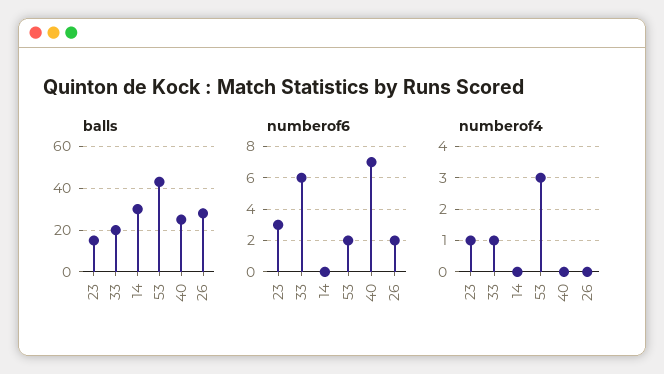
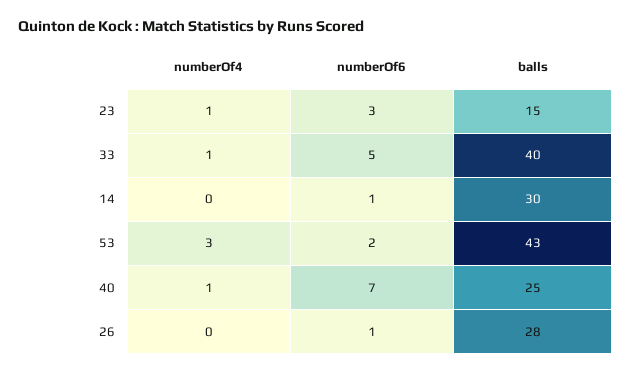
balls, 33: 20 -> 40
numberof6, 33: 6 -> 5
numberof6, 14: 0 -> 1
numberof6, 26: 2 -> 1
numberof4, 40: 0 -> 1

